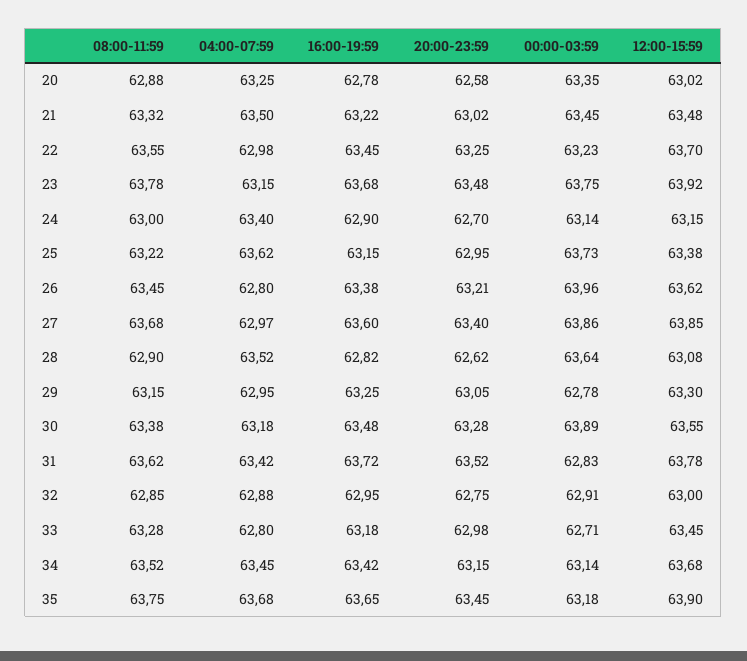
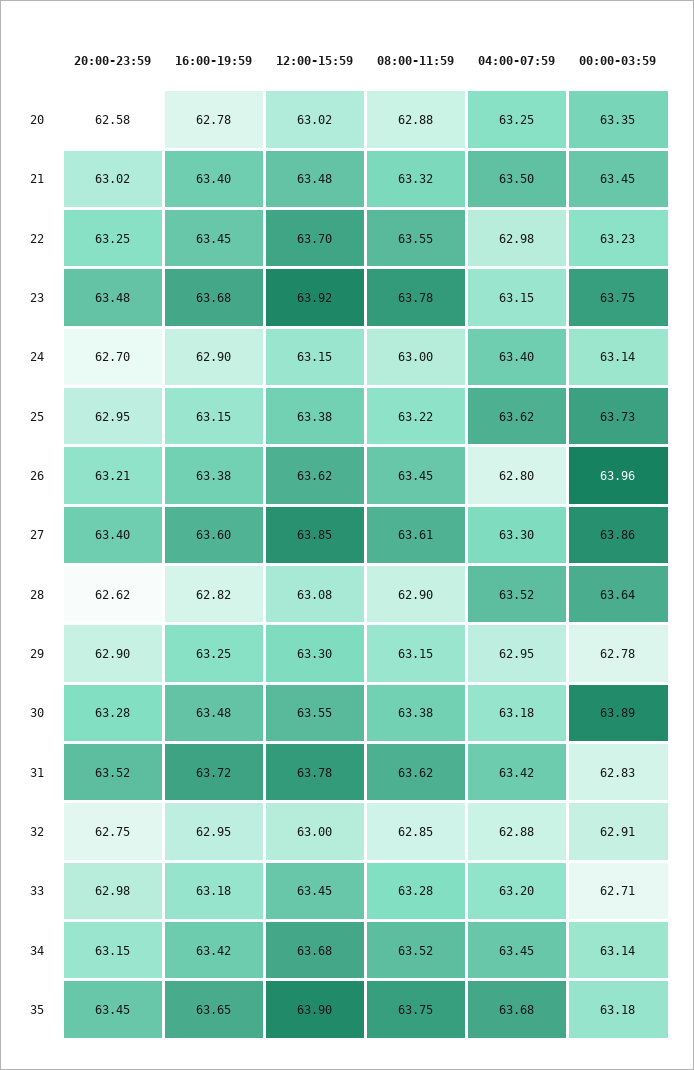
16:00-19:59, 21: 63.22 -> 63.4
08:00-11:59, 27: 63.68 -> 63.61
04:00-07:59, 27: 62.97 -> 63.3
20:00-23:59, 29: 63.05 -> 62.9
04:00-07:59, 33: 62.8 -> 63.2

